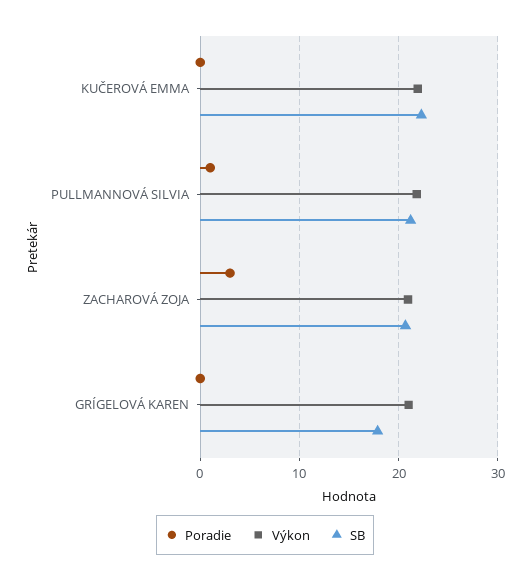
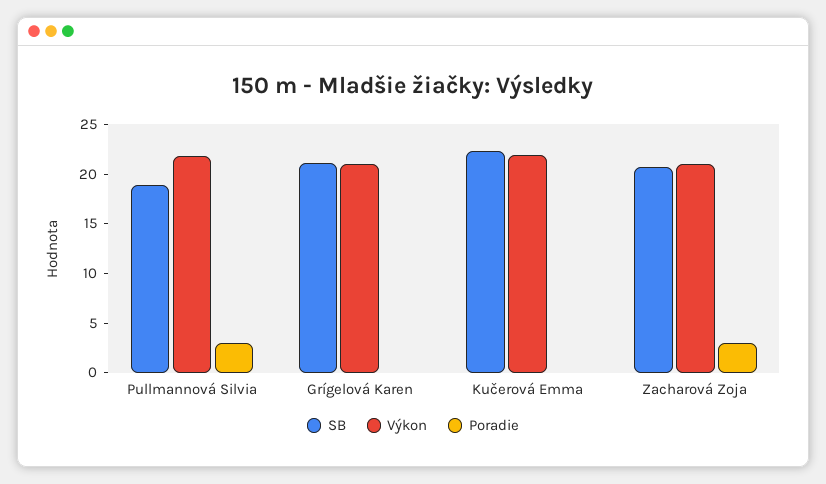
Poradie, PULLMANNOVÁ SILVIA: 1 -> 3
SB, PULLMANNOVÁ SILVIA: 21 -> 19
SB, GRÍGELOVÁ KAREN: 18 -> 21

